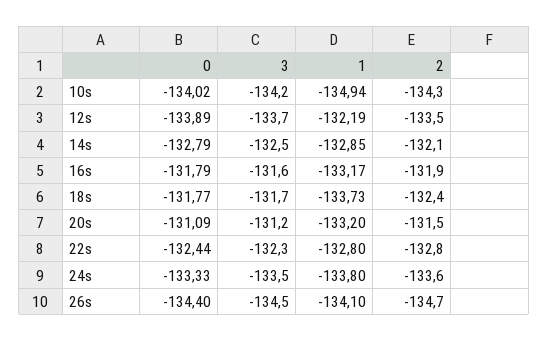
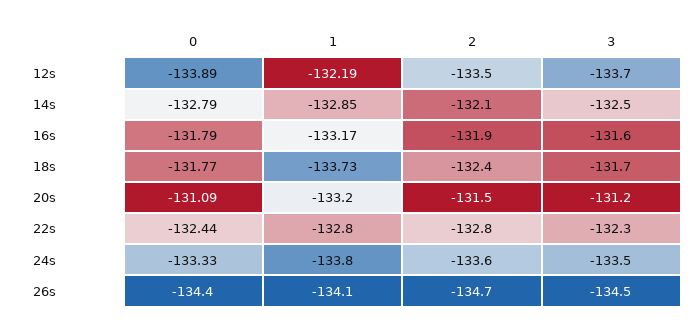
0, 10s: -134.02 -> none
3, 10s: -134.2 -> none
1, 10s: -134.94 -> none
2, 10s: -134.3 -> none

